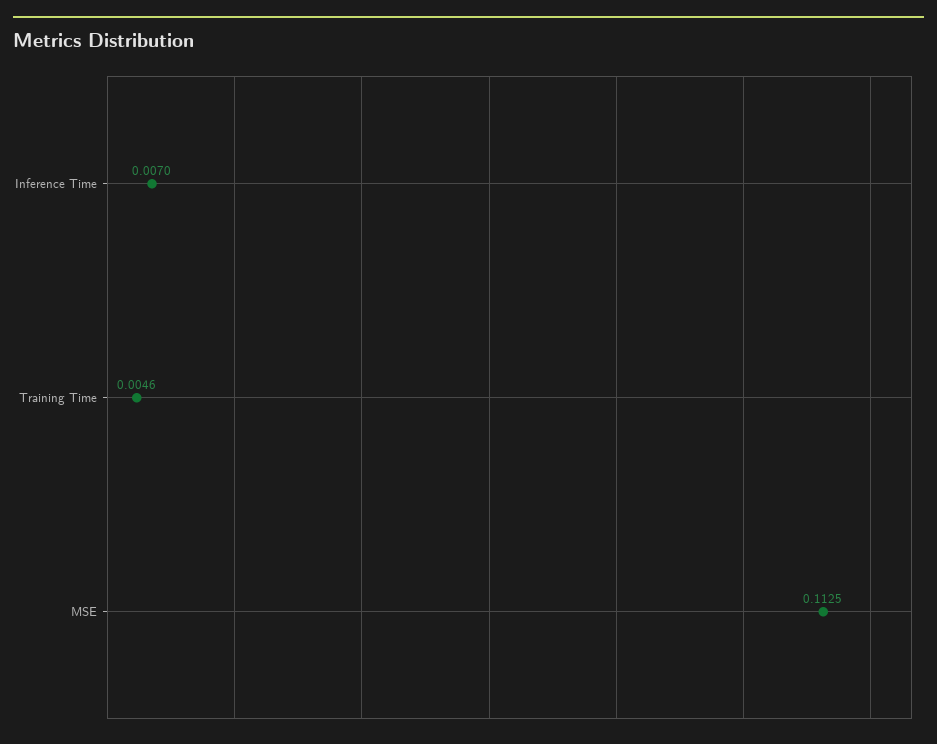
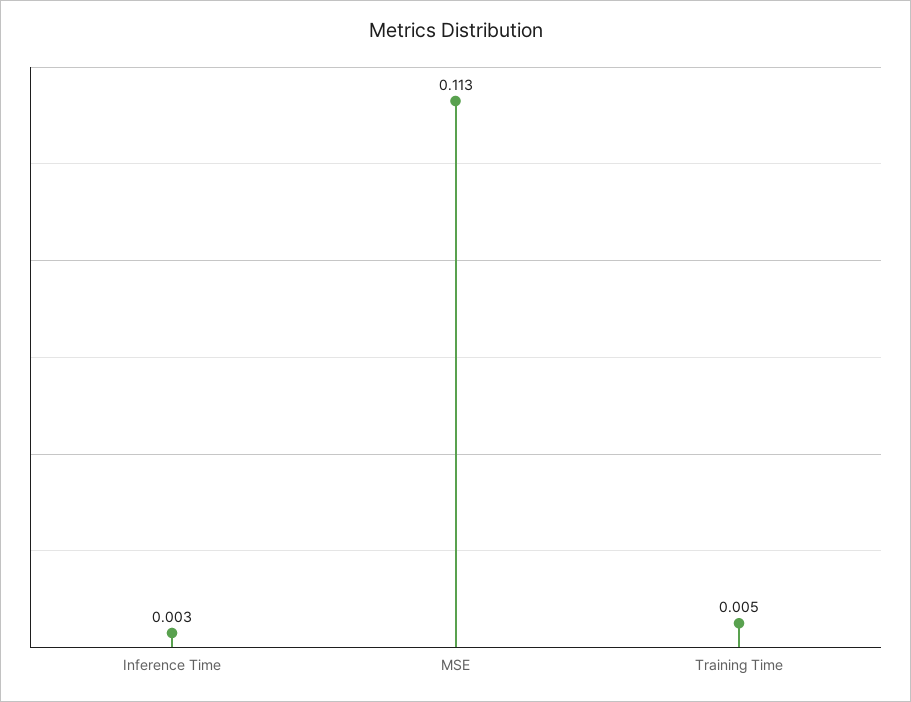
Inference Time: 0.007 -> 0.003

